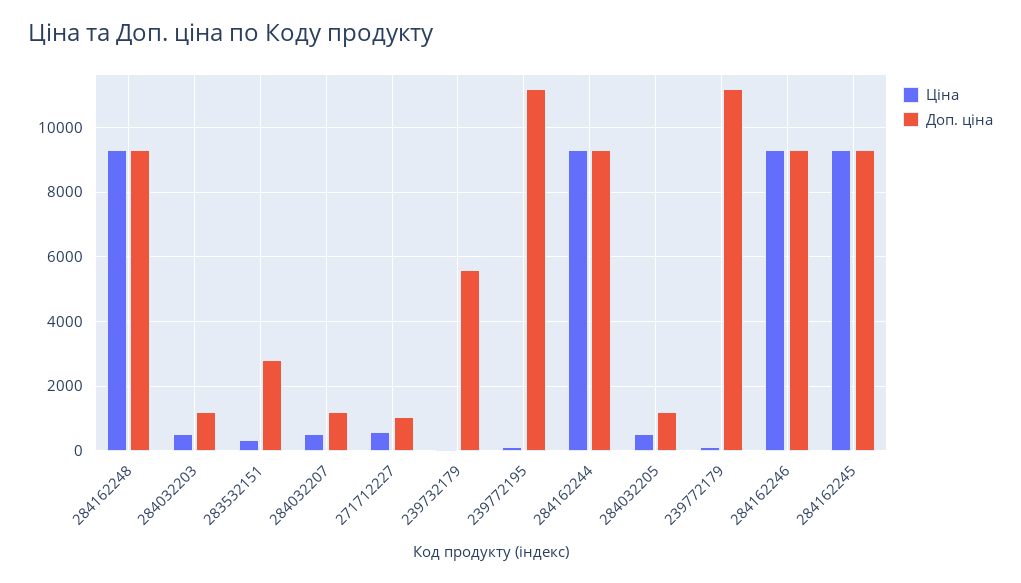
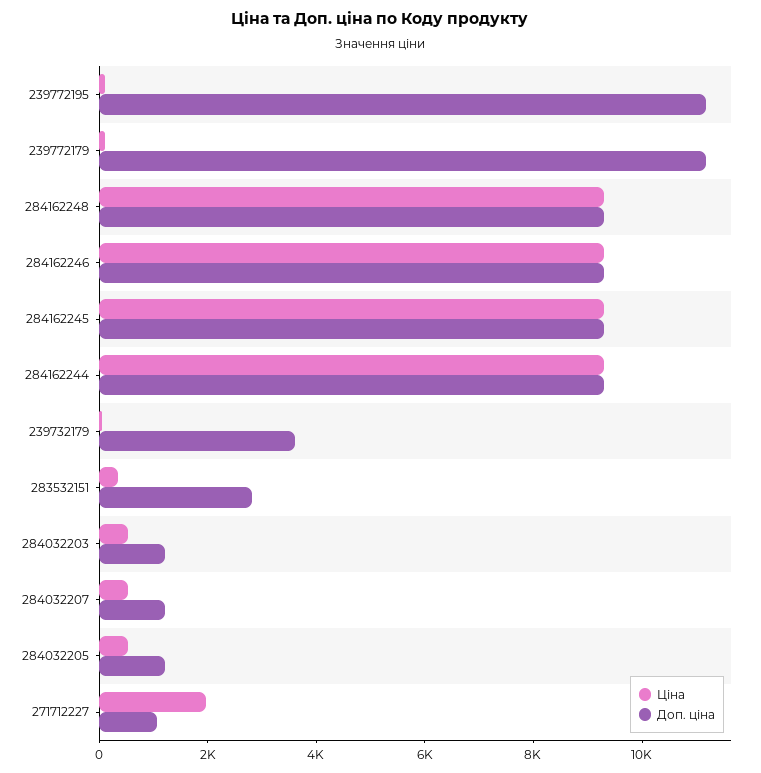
Ціна, 271712227: 600 -> 2000
Доп. ціна, 239732179: 5600 -> 3500

